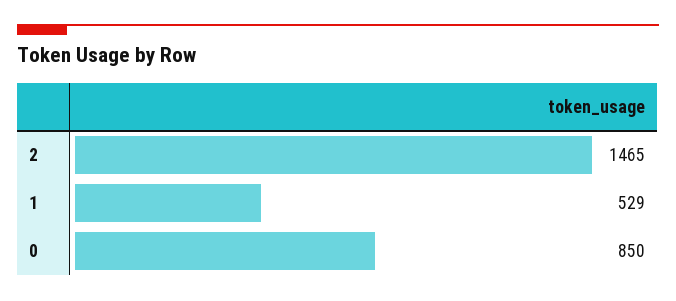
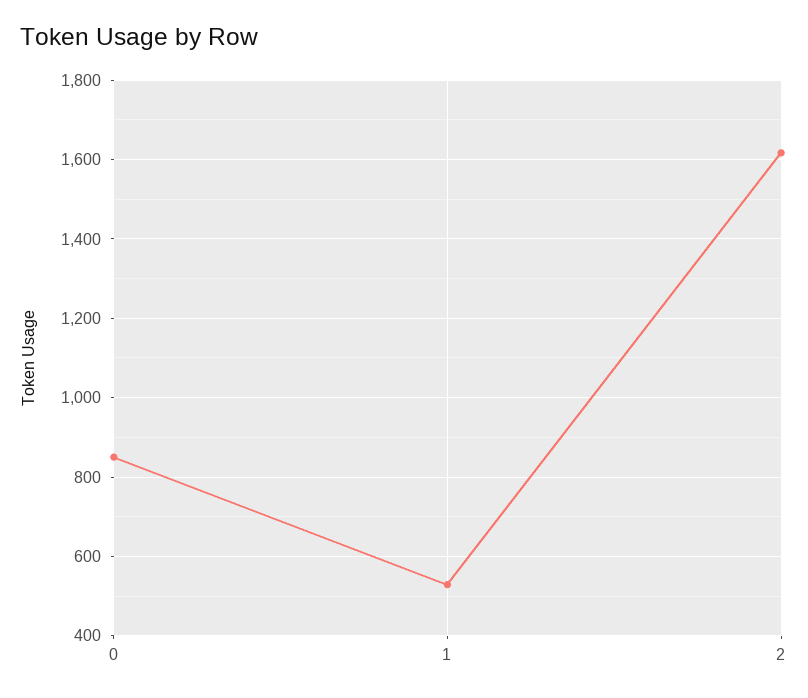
2: 1465 -> 1620

